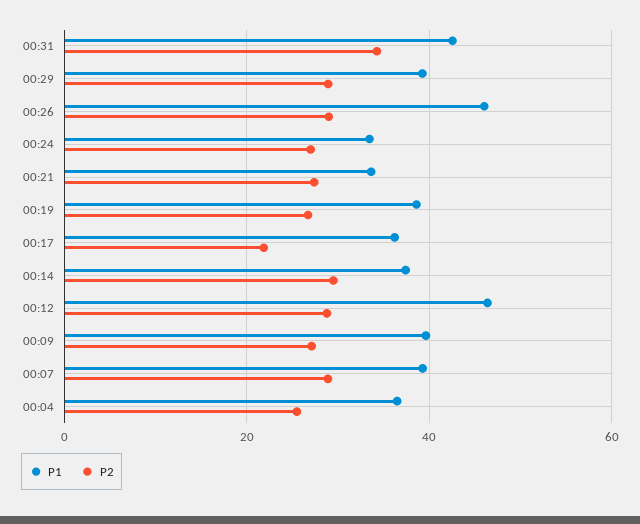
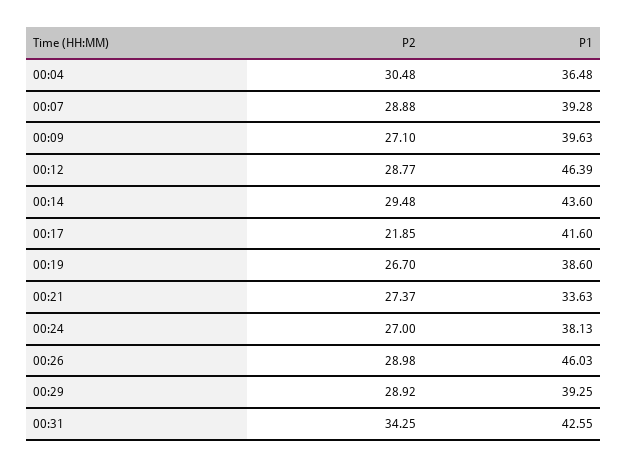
P1, 00:24: 34 -> 38.13
P1, 00:17: 36 -> 41.6
P1, 00:14: 38 -> 43.6
P2, 00:04: 26 -> 30.48

